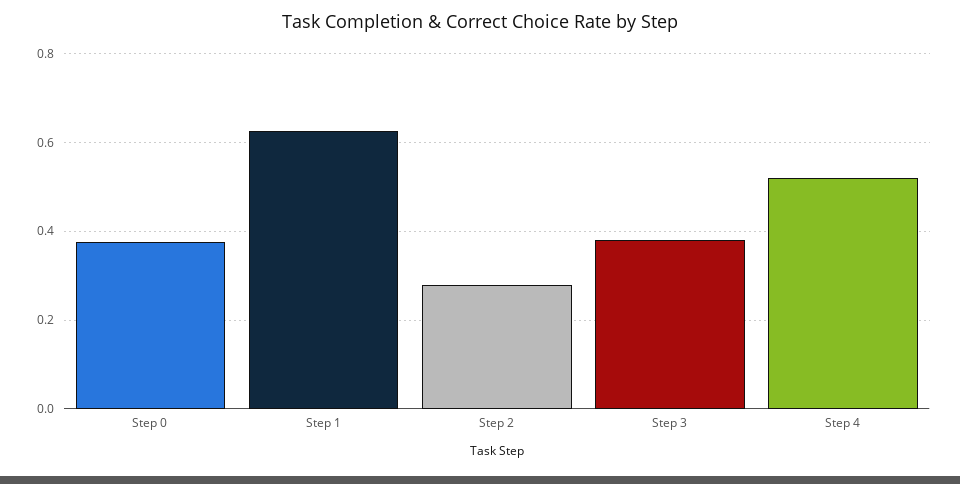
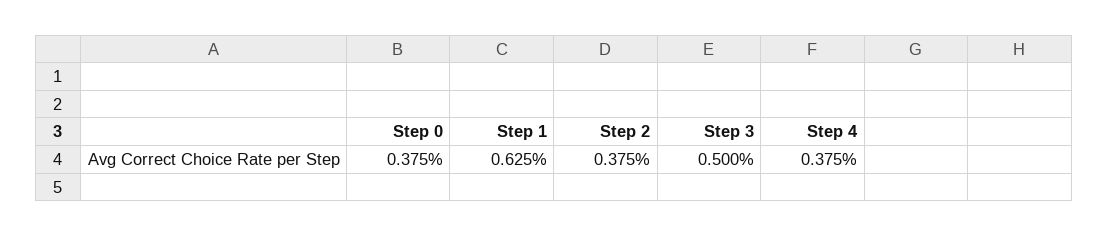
Step 2: 0.28 -> 0.375
Step 3: 0.38 -> 0.5
Step 4: 0.52 -> 0.375

